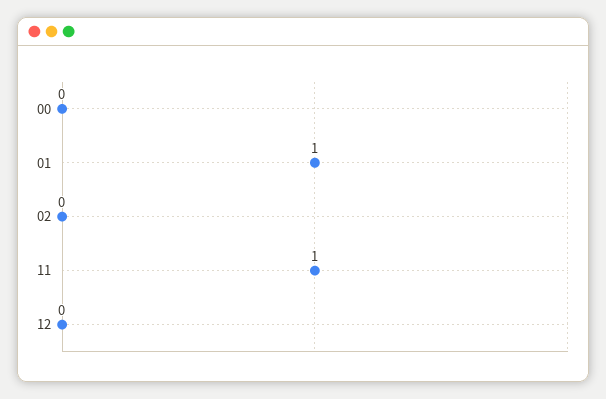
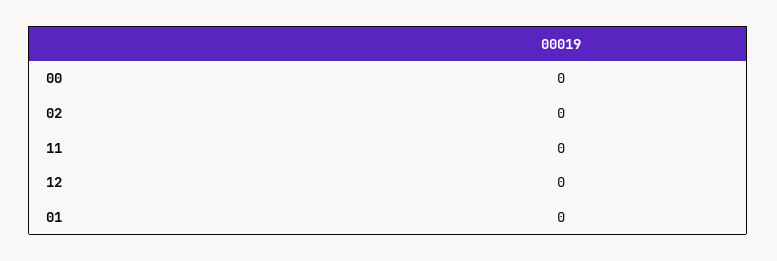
01: 1 -> 0
11: 1 -> 0

